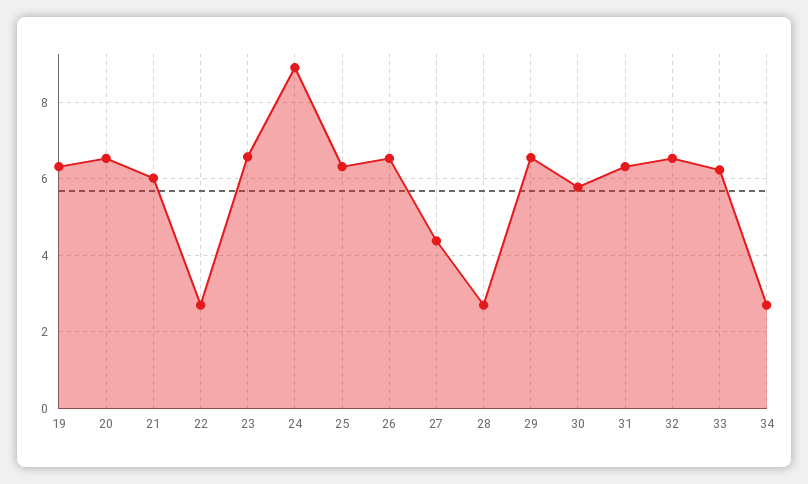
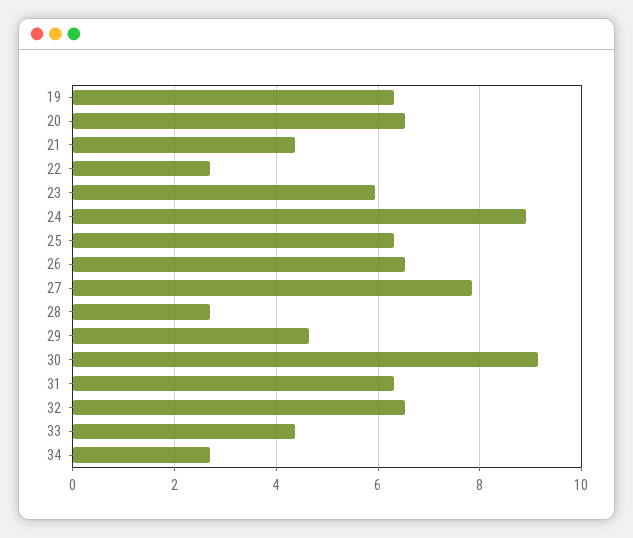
21: 6 -> 4.4
23: 6.6 -> 6
27: 4.4 -> 7.8
29: 6.6 -> 4.6
30: 5.8 -> 9.2
33: 6.2 -> 4.4

